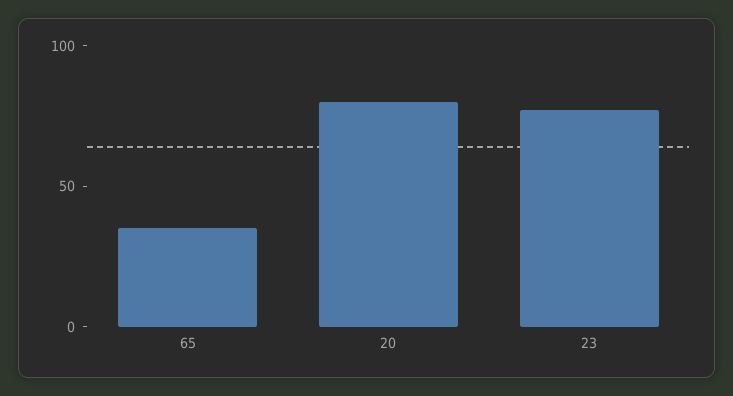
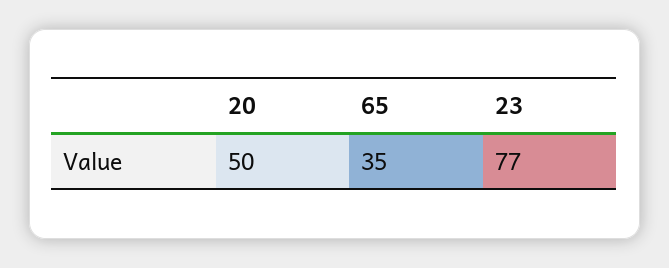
20: 80 -> 50

